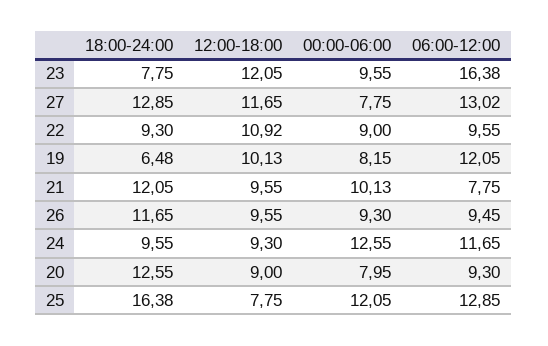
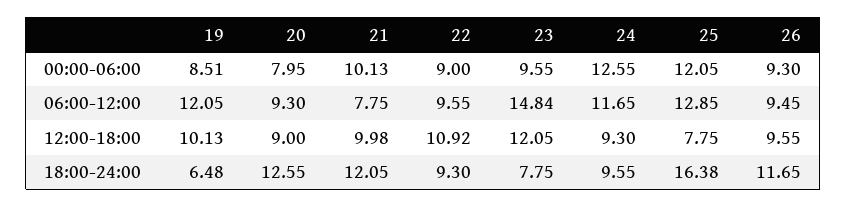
06:00-12:00, 23: 16.38 -> 14.84
18:00-24:00, 27: 12.85 -> none
12:00-18:00, 27: 11.65 -> none
00:00-06:00, 27: 7.75 -> none
06:00-12:00, 27: 13.02 -> none
00:00-06:00, 19: 8.15 -> 8.51
12:00-18:00, 21: 9.55 -> 9.98

